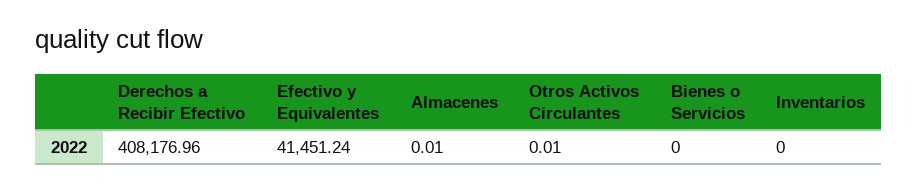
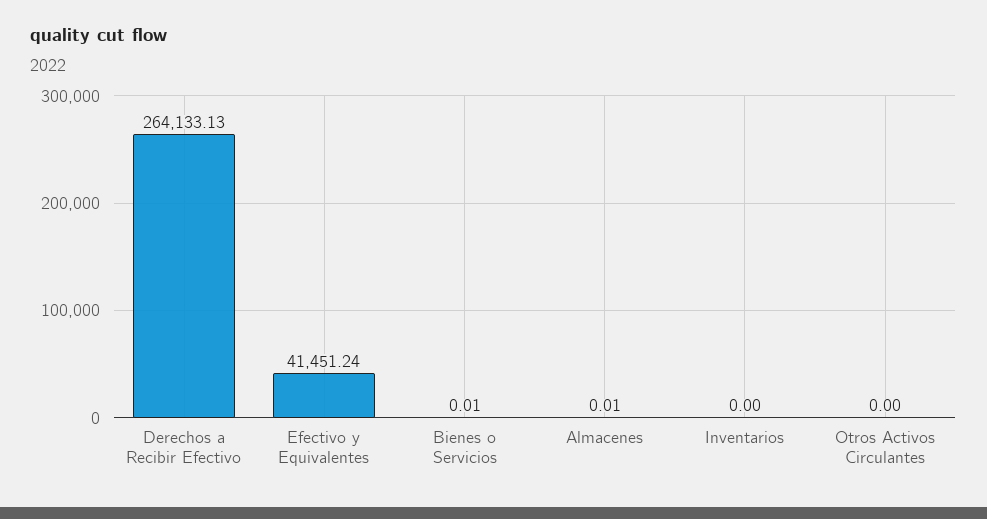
Derechos a Recibir Efectivo: 408176.96 -> 264133.13
Otros Activos Circulantes: 0.01 -> 0
Bienes o Servicios: 0 -> 0.01

